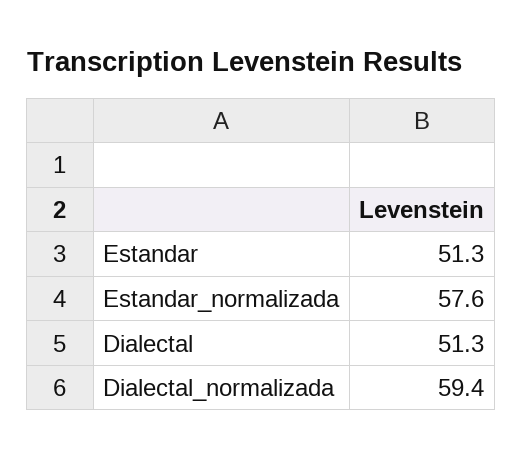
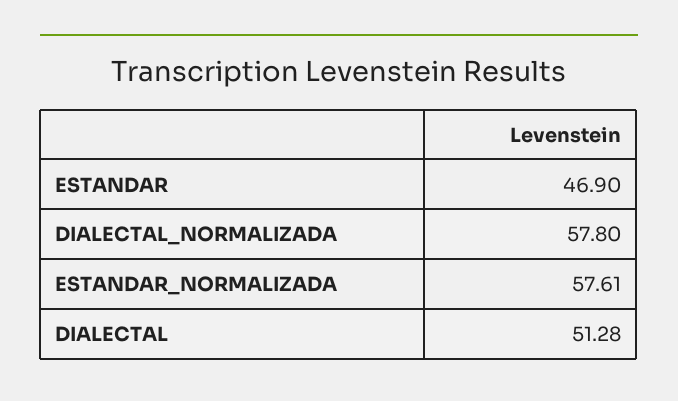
Estandar: 51.3 -> 46.9
Dialectal_normalizada: 59.4 -> 57.8

